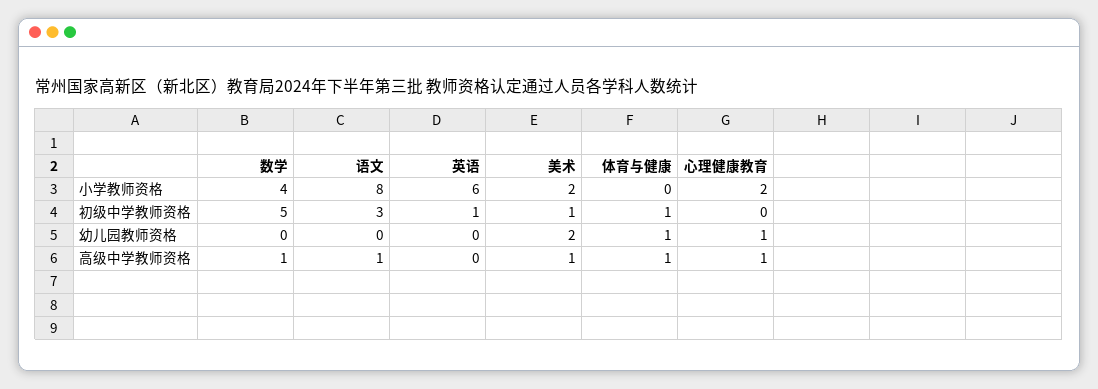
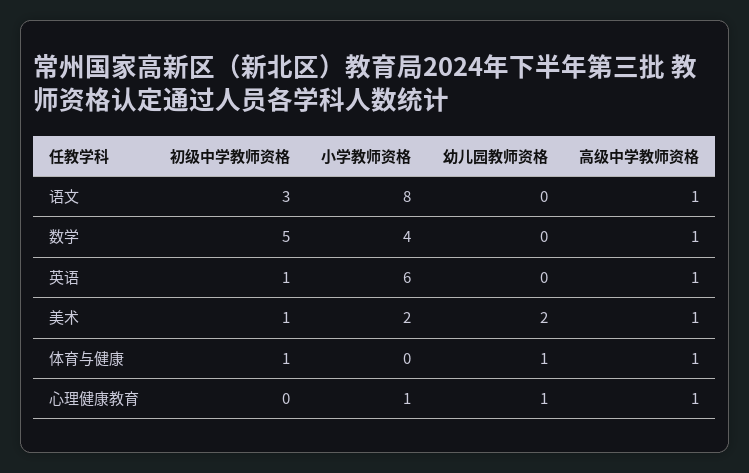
心理健康教育, 小学教师资格: 2 -> 1
英语, 高级中学教师资格: 0 -> 1

